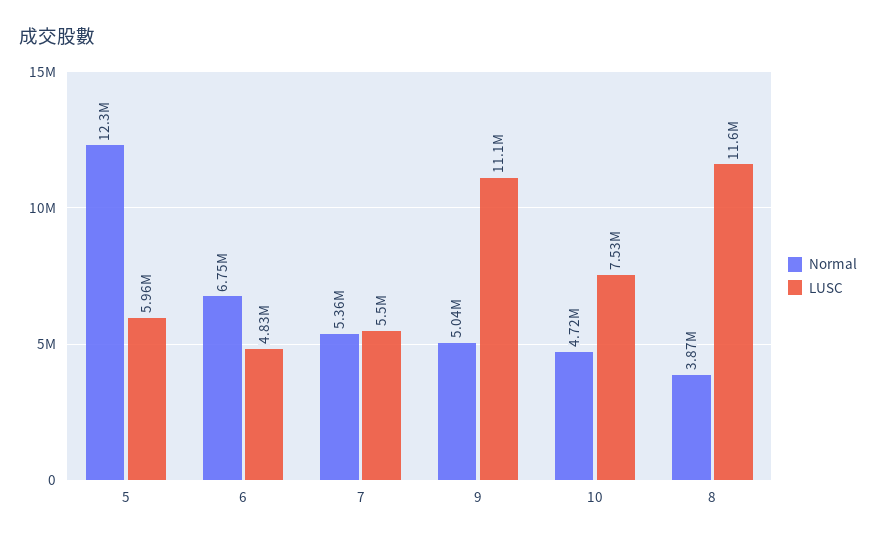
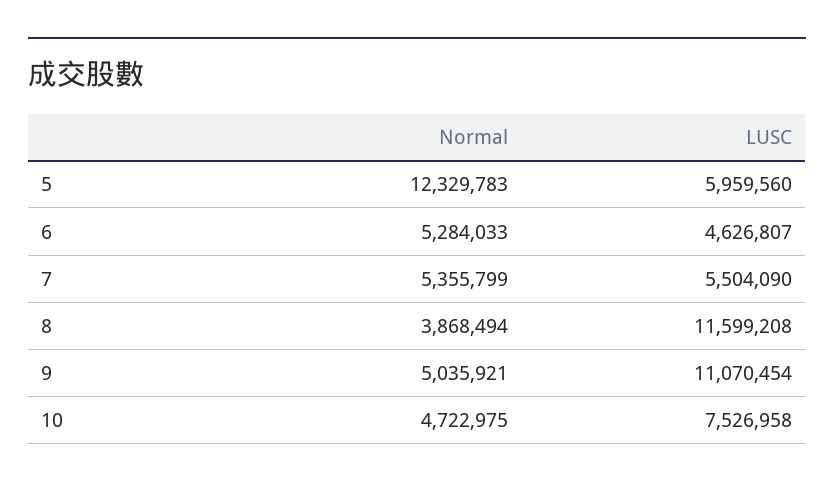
Normal, 6: 6750000 -> 5284033
LUSC, 6: 4830000 -> 4626807

